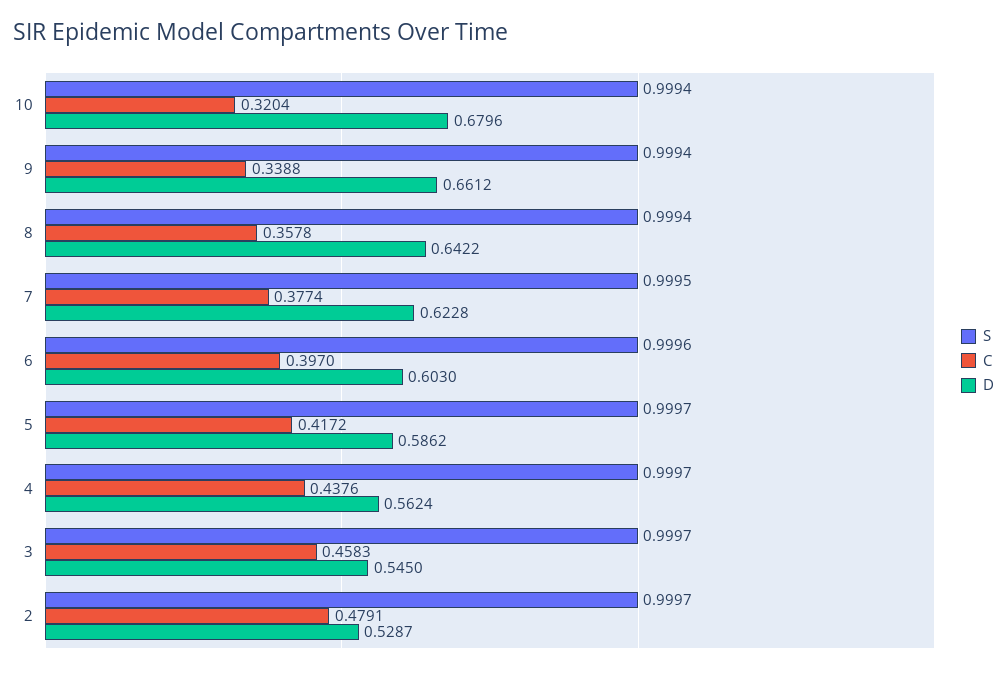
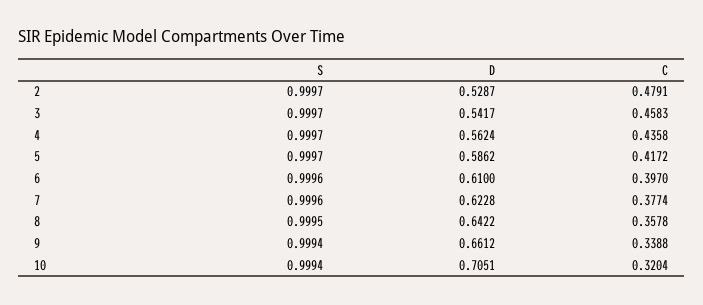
D, 10: 0.6796 -> 0.7051
S, 8: 0.9994 -> 0.9995
S, 7: 0.9995 -> 0.9996
D, 6: 0.603 -> 0.61
C, 4: 0.4376 -> 0.4358
D, 3: 0.545 -> 0.5417

